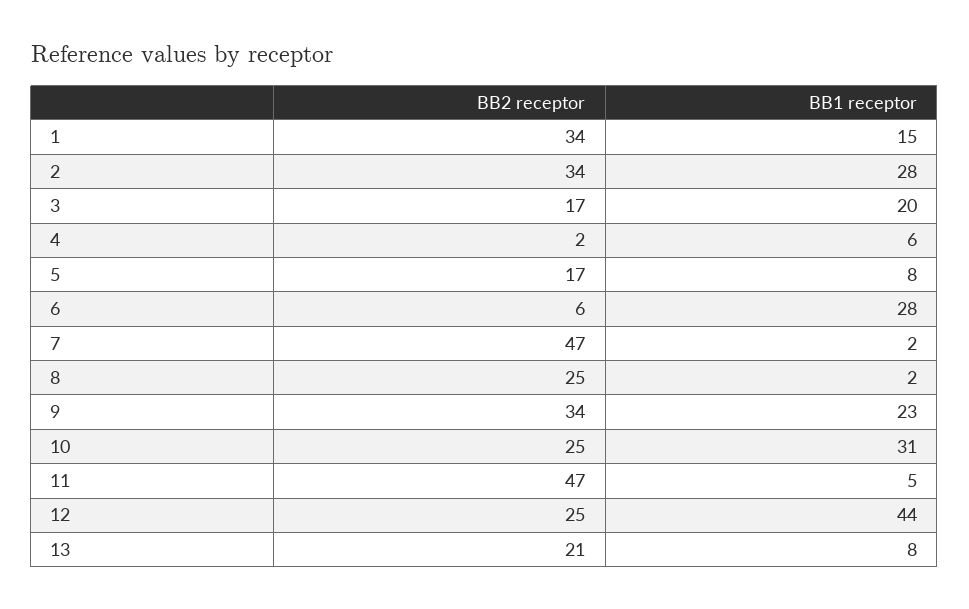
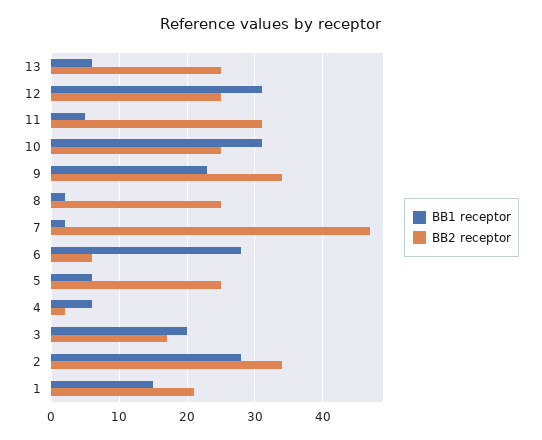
BB2 receptor, 1: 34 -> 21
BB2 receptor, 5: 17 -> 25
BB1 receptor, 5: 8 -> 6
BB2 receptor, 11: 47 -> 31
BB1 receptor, 12: 44 -> 31
BB2 receptor, 13: 21 -> 25
BB1 receptor, 13: 8 -> 6

